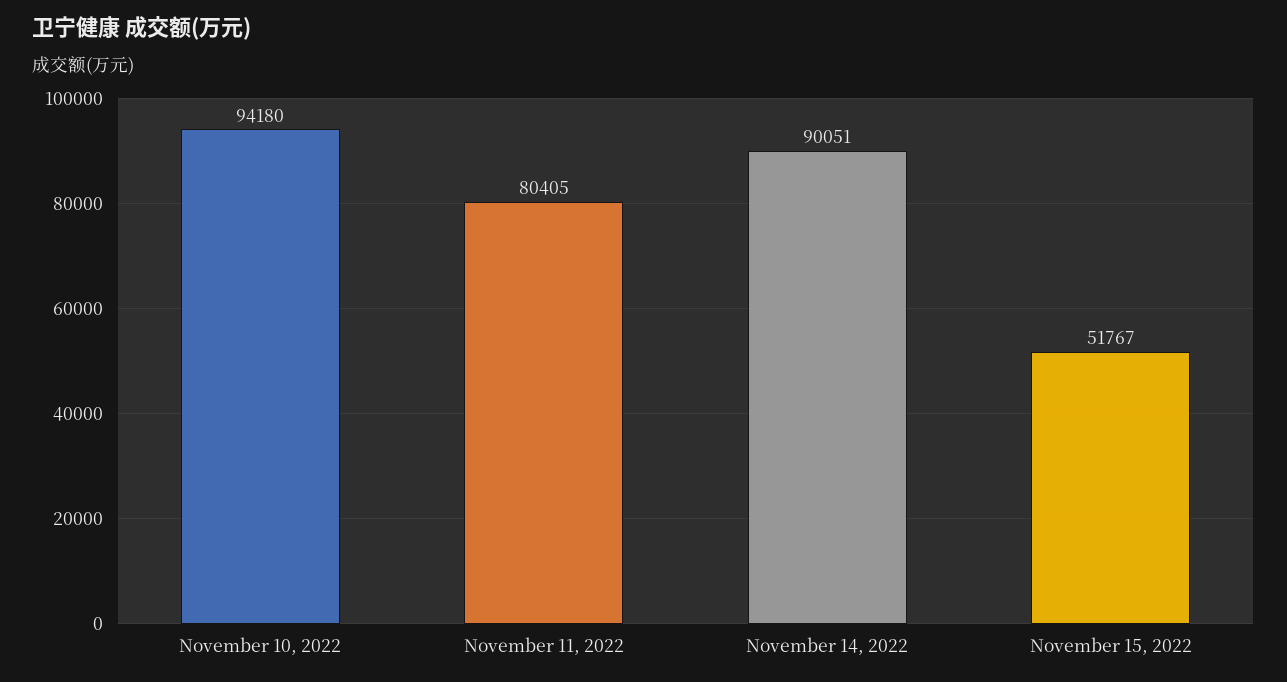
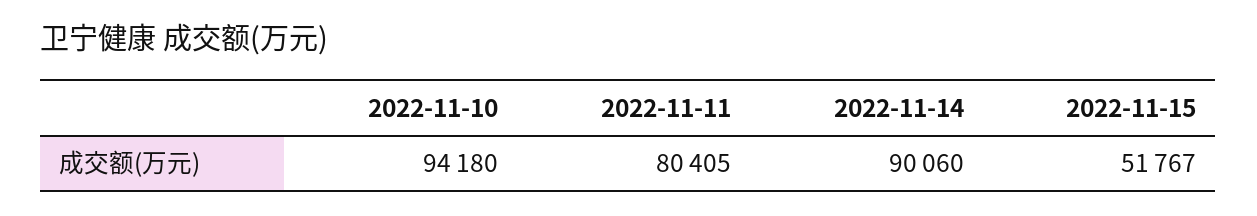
November 14, 2022: 90051 -> 90060

